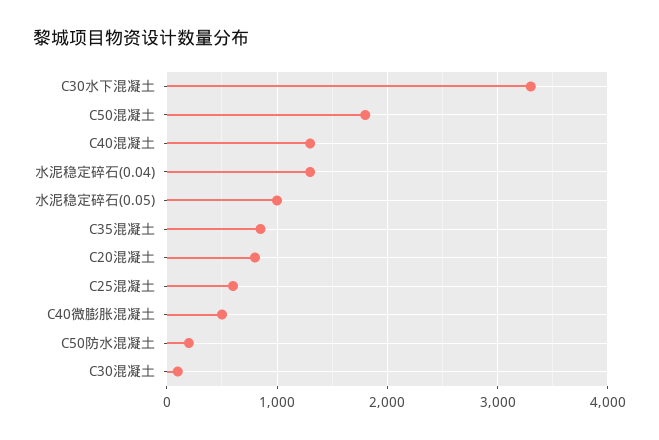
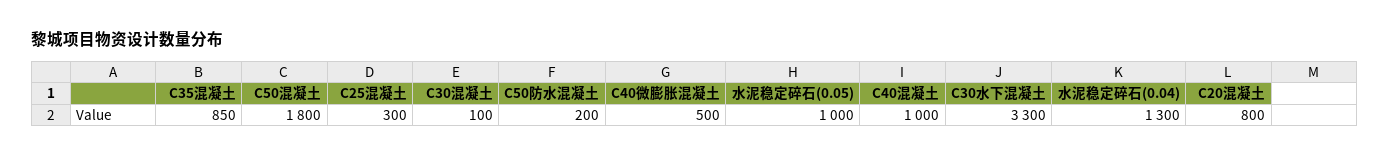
C40混凝土: 1300 -> 1000
C25混凝土: 600 -> 300

